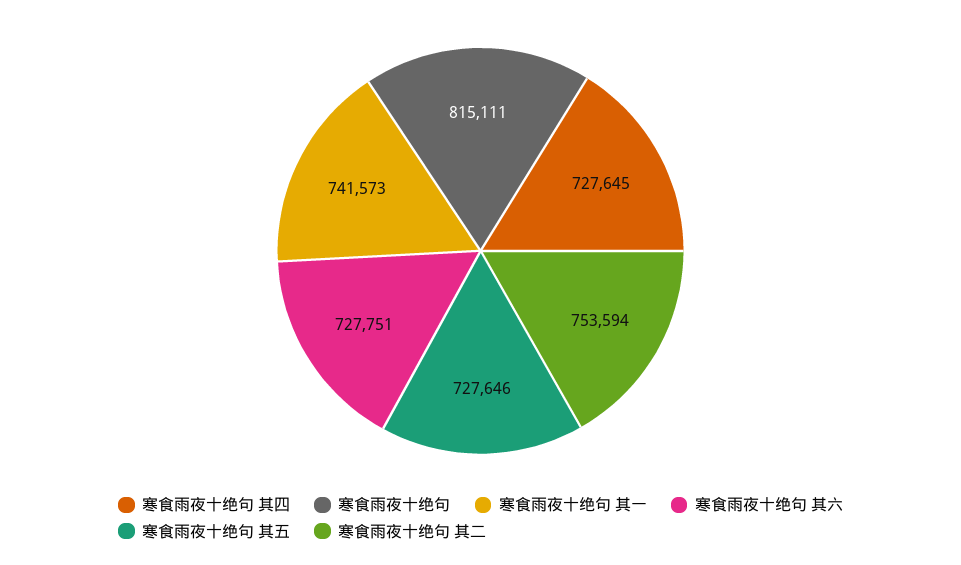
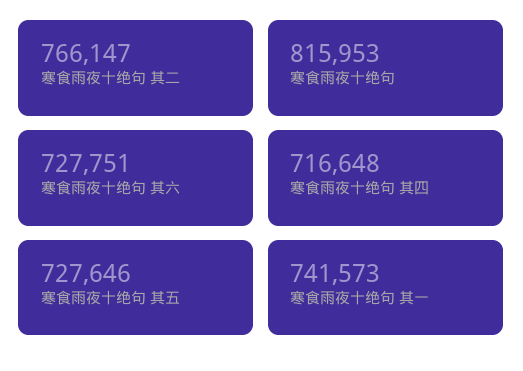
寒食雨夜十绝句 其四: 727645 -> 716648
寒食雨夜十绝句: 815111 -> 815953
寒食雨夜十绝句 其二: 753594 -> 766147

